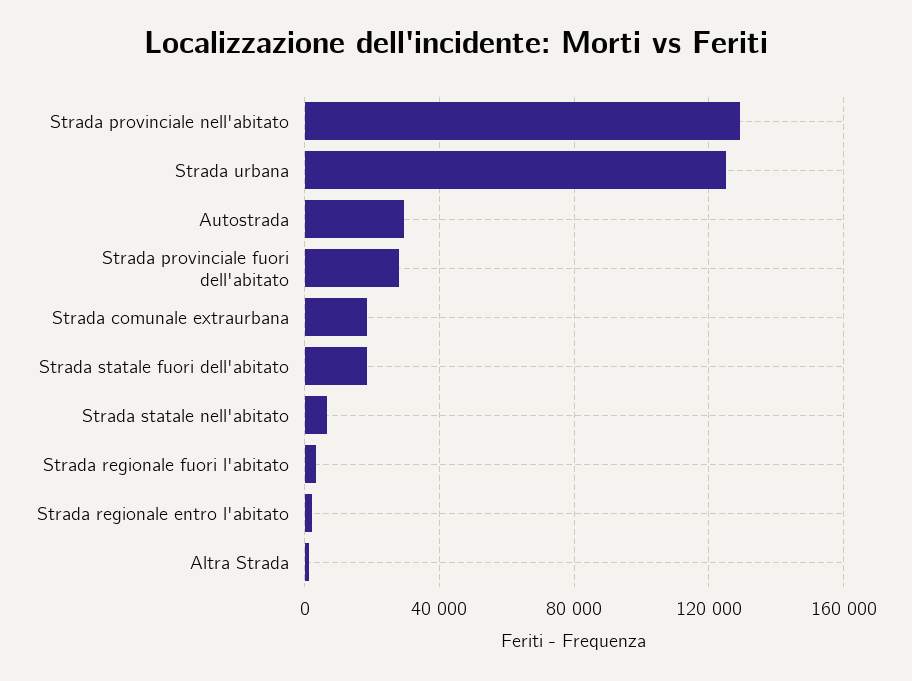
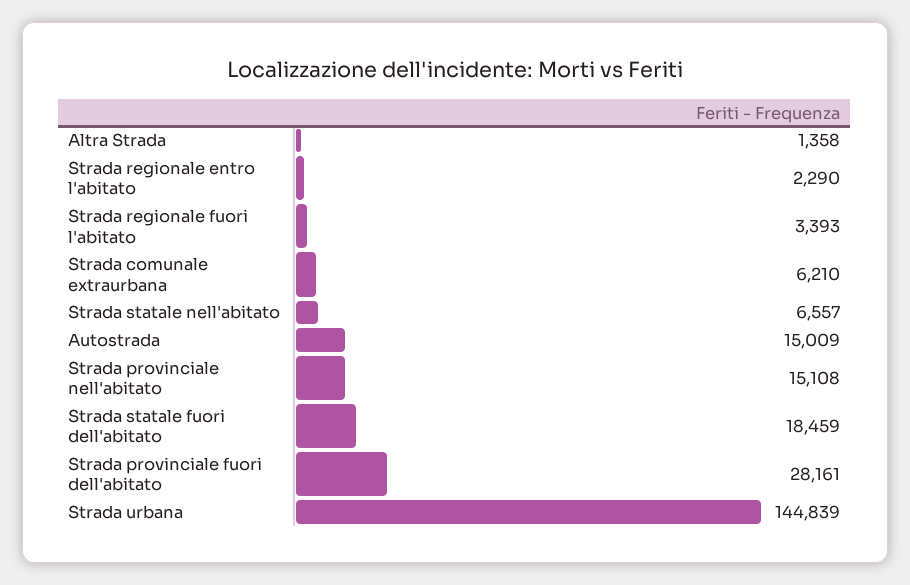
Strada provinciale nell'abitato: 130000 -> 15108
Strada urbana: 125000 -> 144839
Autostrada: 30000 -> 15009
Strada comunale extraurbana: 20000 -> 6210

